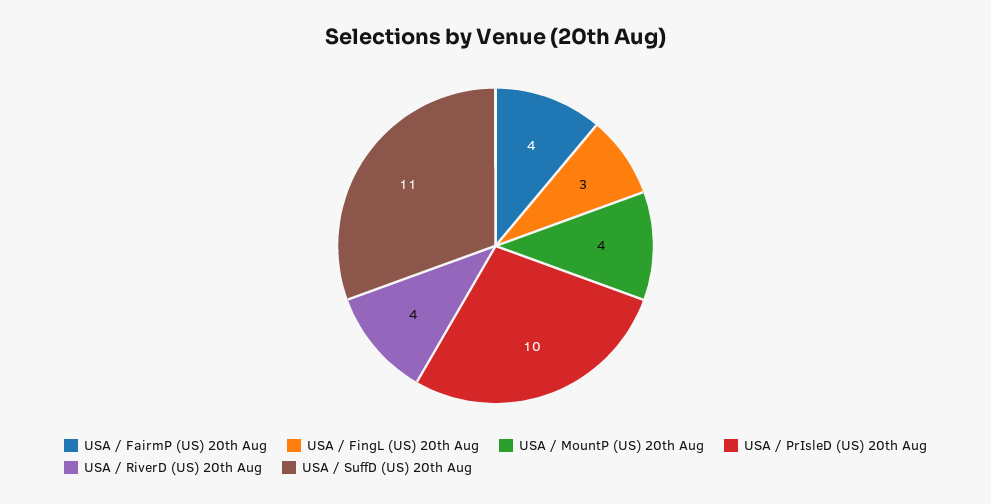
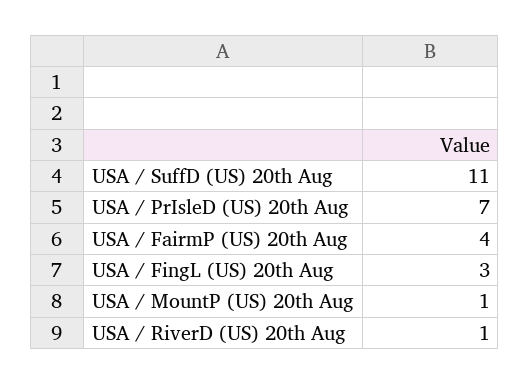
USA / MountP (US) 20th Aug: 4 -> 1
USA / PrIsleD (US) 20th Aug: 10 -> 7
USA / RiverD (US) 20th Aug: 4 -> 1

